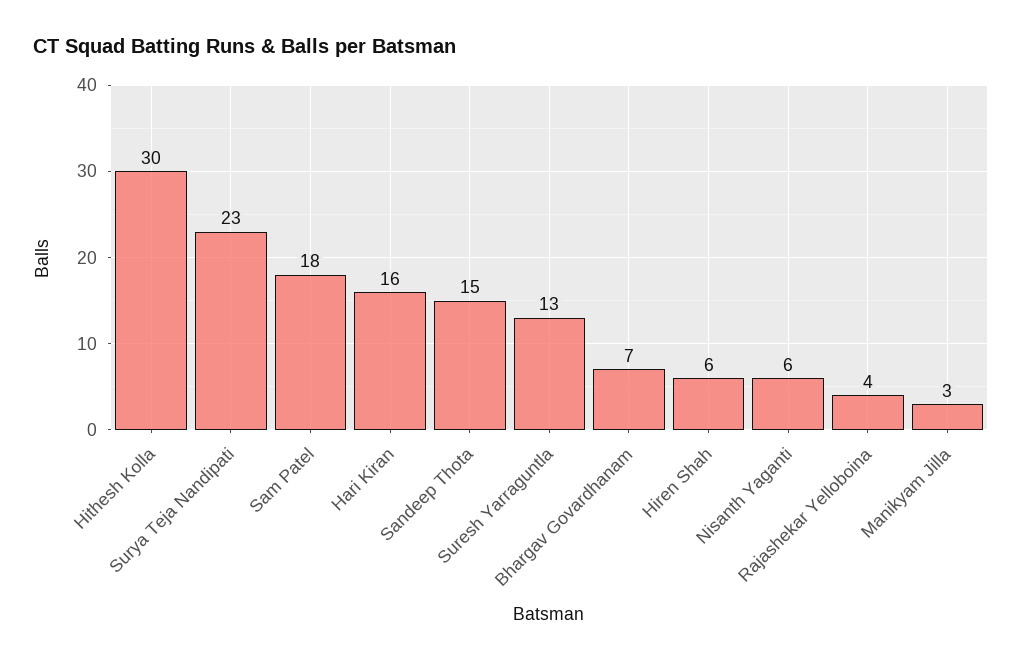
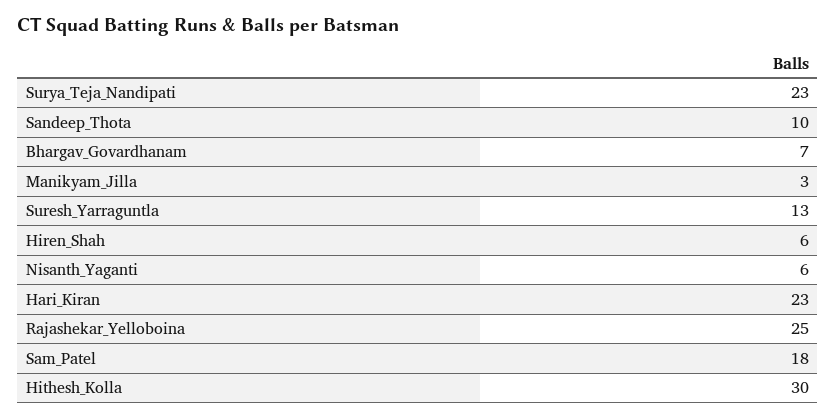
Hari Kiran: 16 -> 23
Sandeep Thota: 15 -> 10
Rajashekar Yelloboina: 4 -> 25

